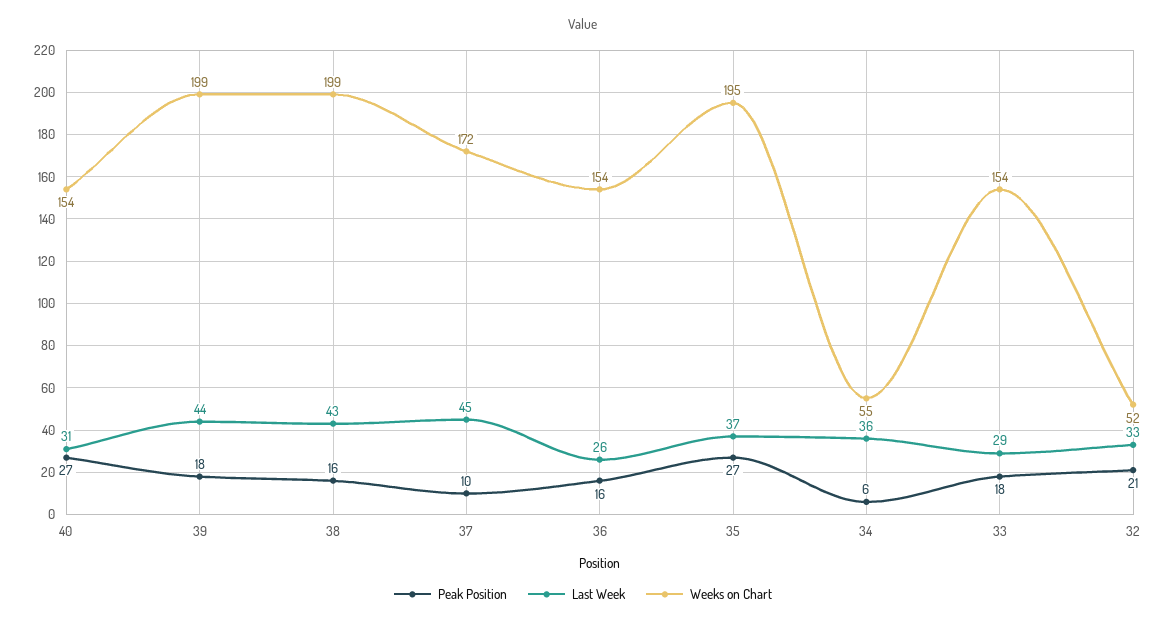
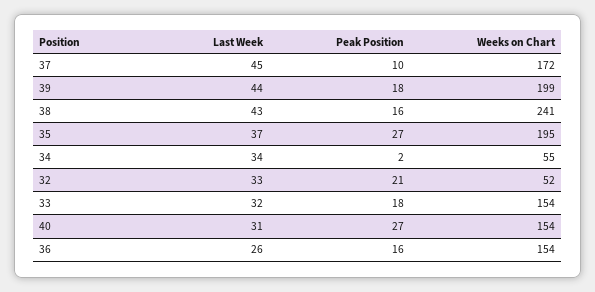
Weeks on Chart, 38: 199 -> 241
Peak Position, 34: 6 -> 2
Last Week, 34: 36 -> 34
Last Week, 33: 29 -> 32

